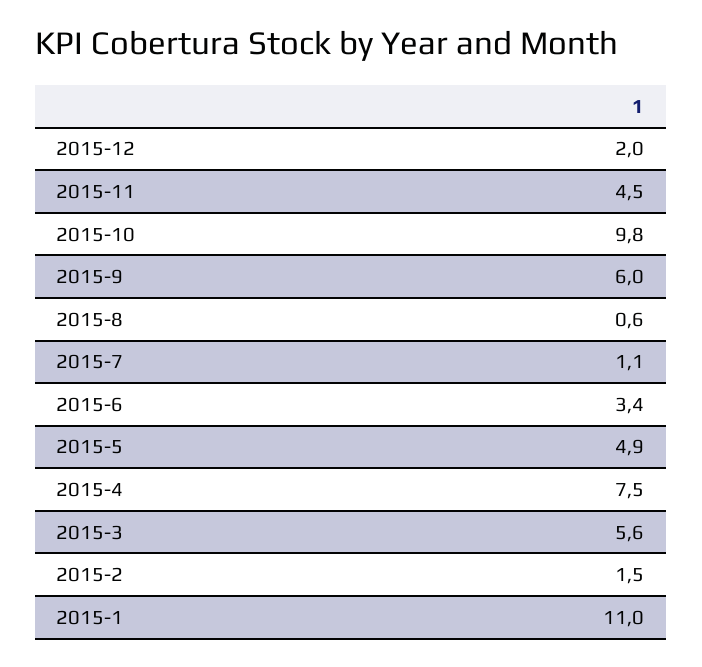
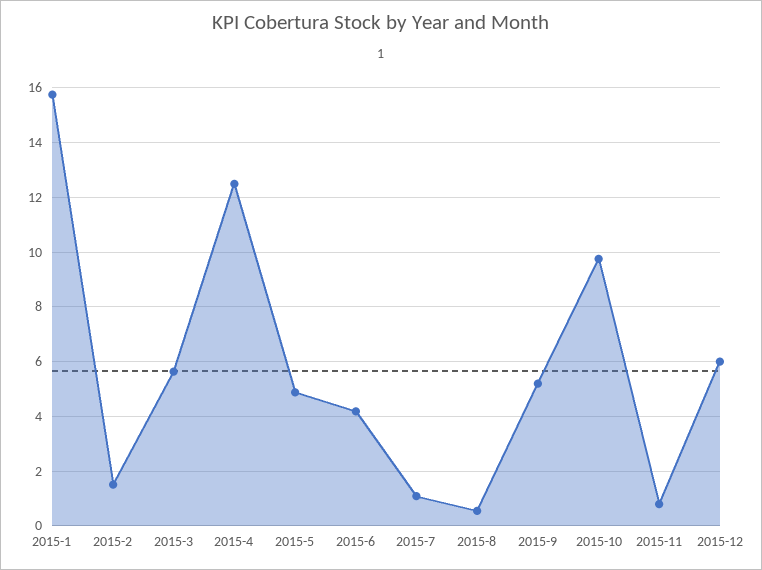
2015-12: 2 -> 6
2015-11: 4.5 -> 0.75
2015-9: 6 -> 5.25
2015-6: 3.4 -> 4.25
2015-4: 7.5 -> 12.5
2015-1: 11 -> 15.75

